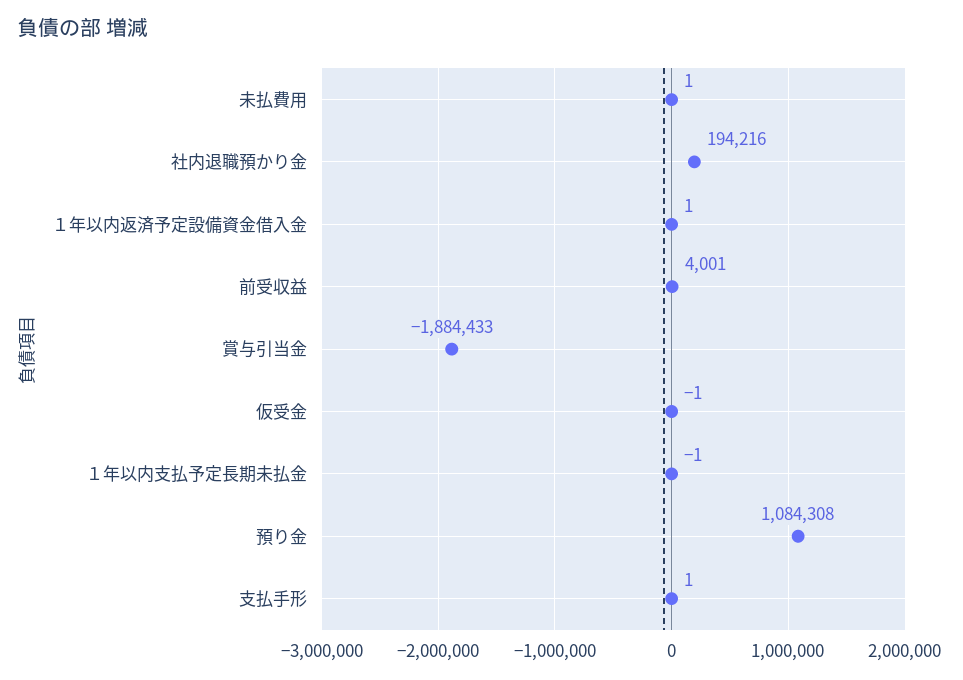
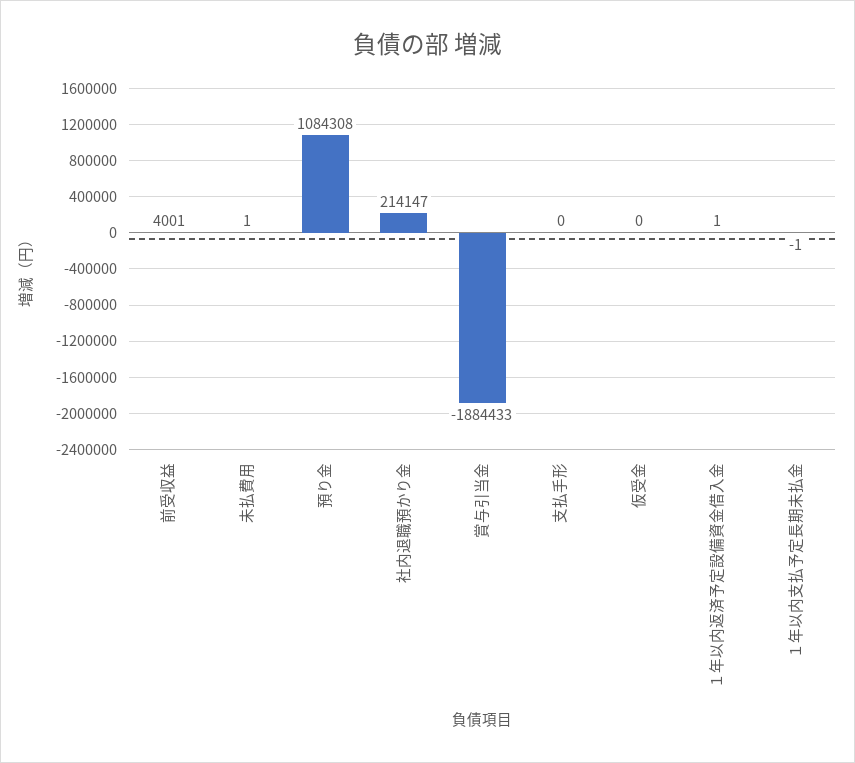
社内退職預かり金: 194216 -> 214147
仮受金: -1 -> 0
支払手形: 1 -> 0

